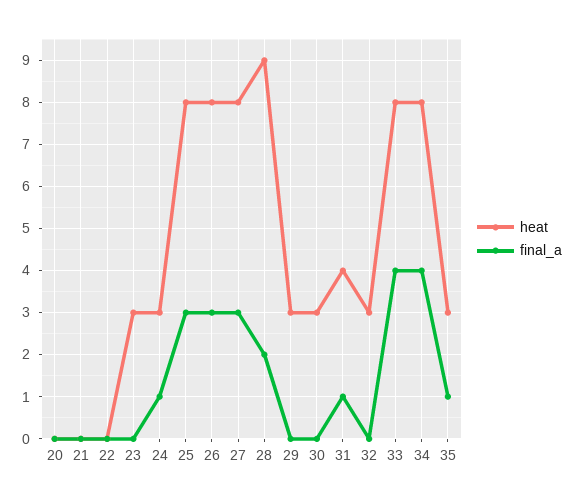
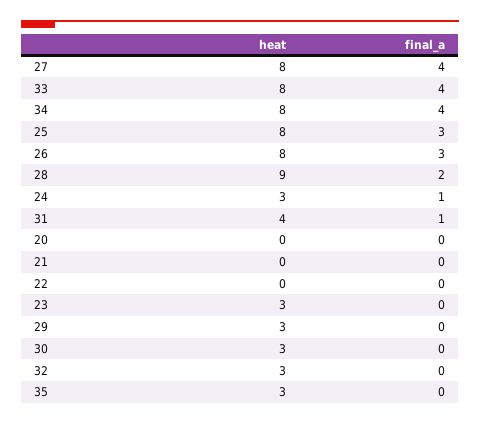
final_a, 27: 3 -> 4
final_a, 35: 1 -> 0

